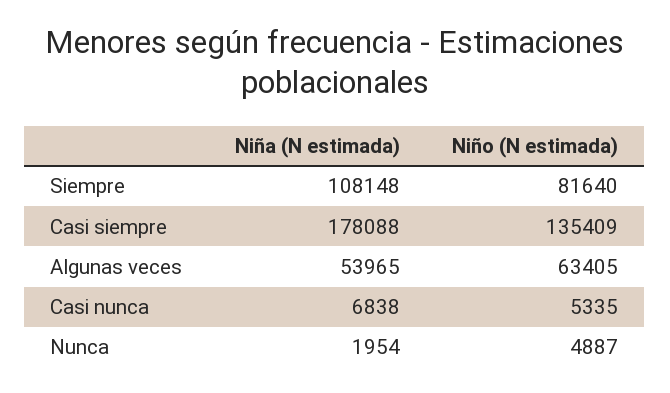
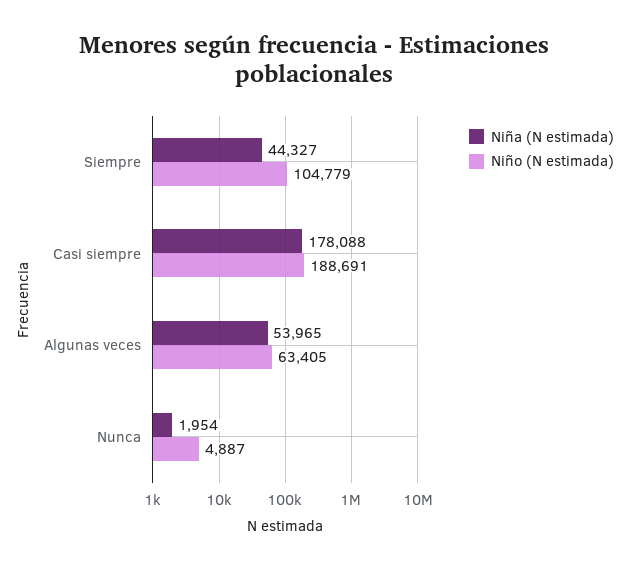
Niña (N estimada), Siempre: 108148 -> 44327
Niño (N estimada), Siempre: 81640 -> 104779
Niño (N estimada), Casi siempre: 135409 -> 188691
Niña (N estimada), Casi nunca: 6838 -> none
Niño (N estimada), Casi nunca: 5335 -> none

